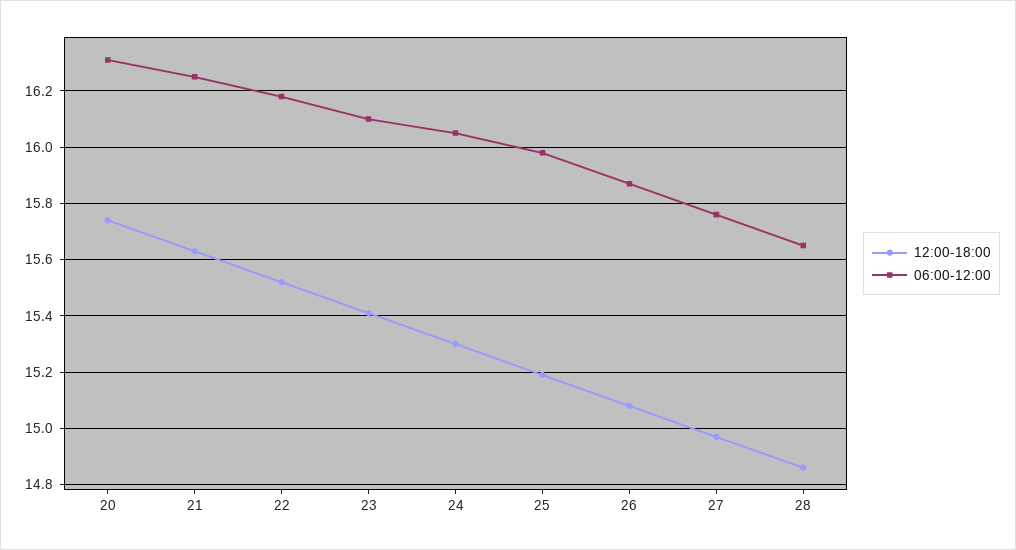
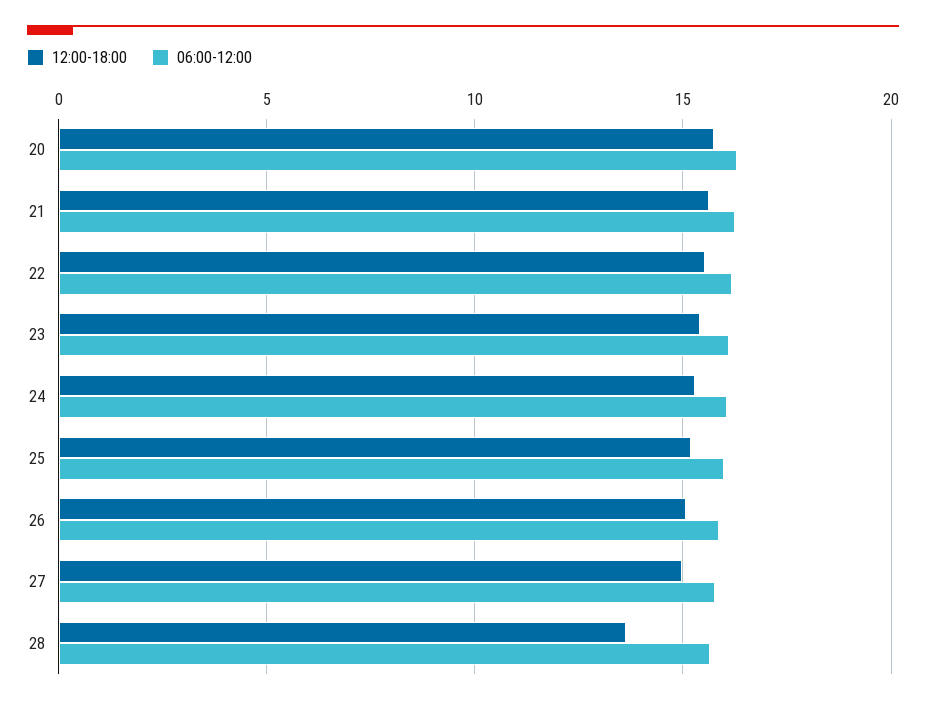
12:00-18:00, 28: 14.85 -> 13.5

